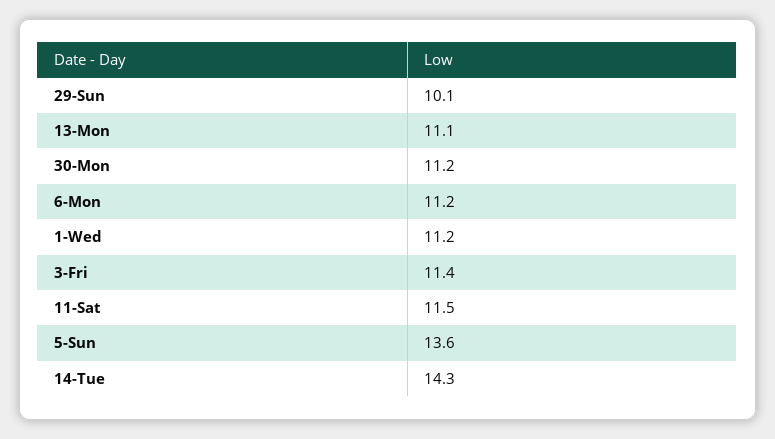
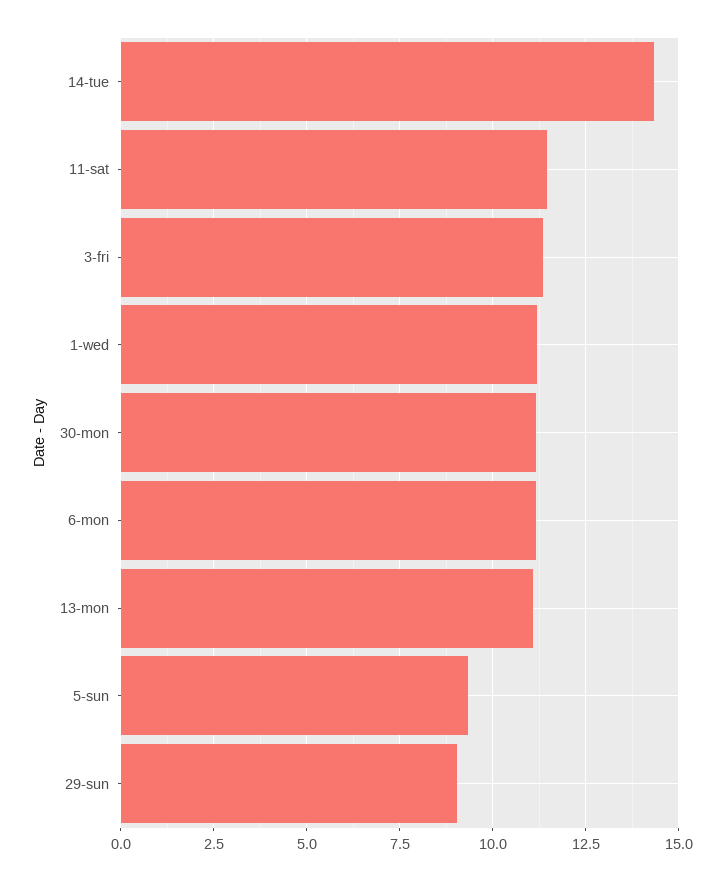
29-Sun: 10.1 -> 9
5-Sun: 13.6 -> 9.25

